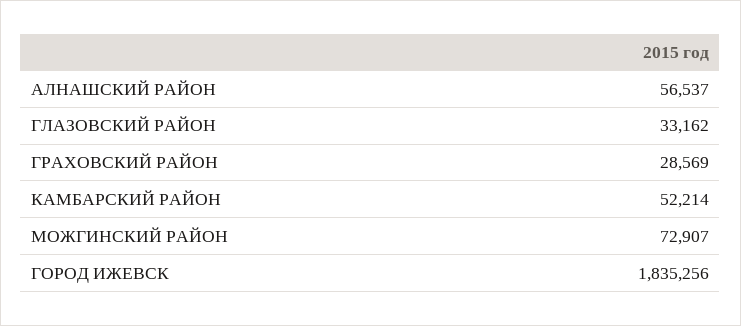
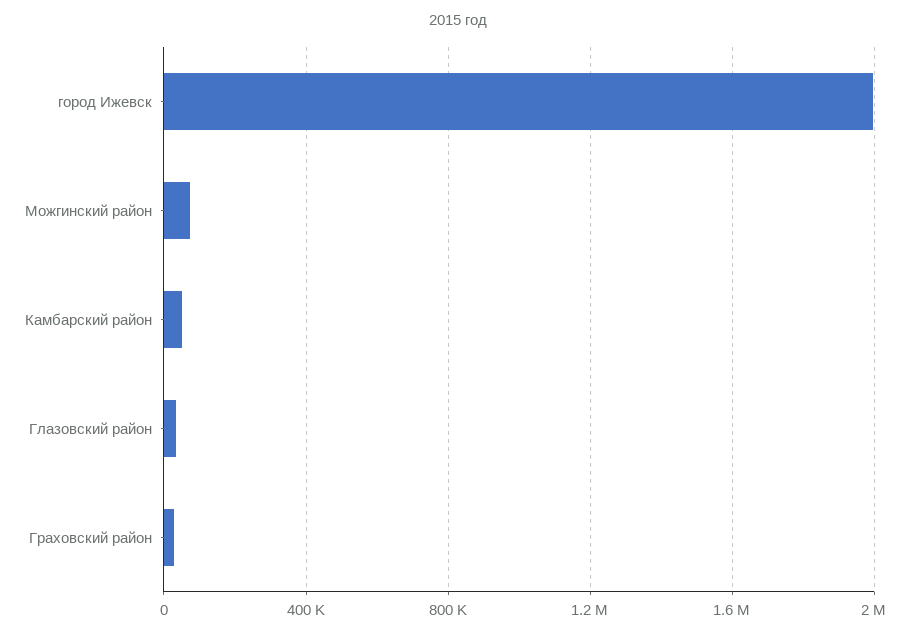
АЛНАШСКИЙ РАЙОН: 56537 -> none
ГОРОД ИЖЕВСК: 1835256 -> 2000000

